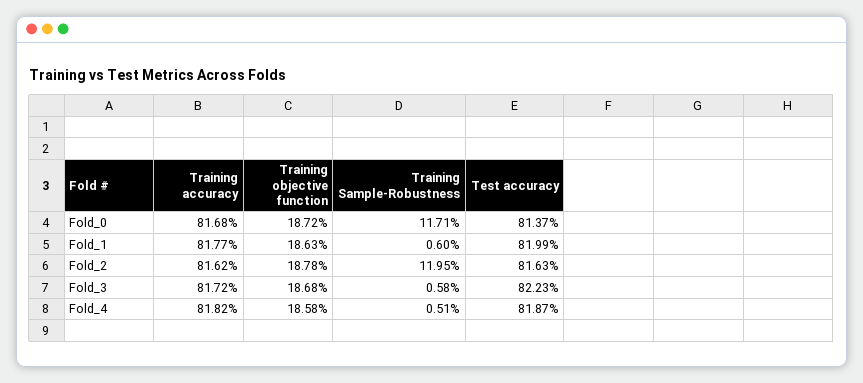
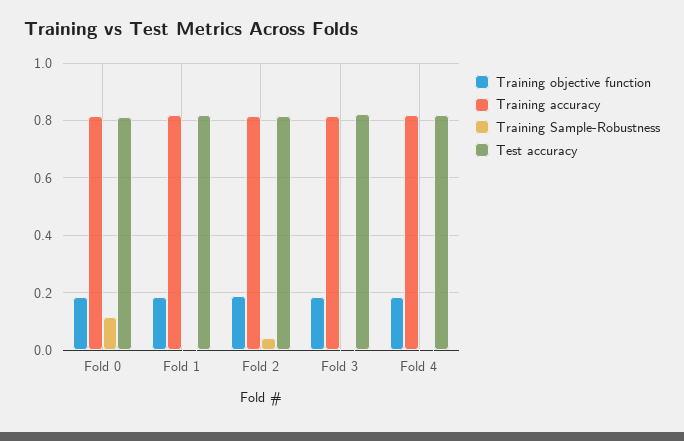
Training Sample-Robustness, Fold_2: 0.1195 -> 0.05

